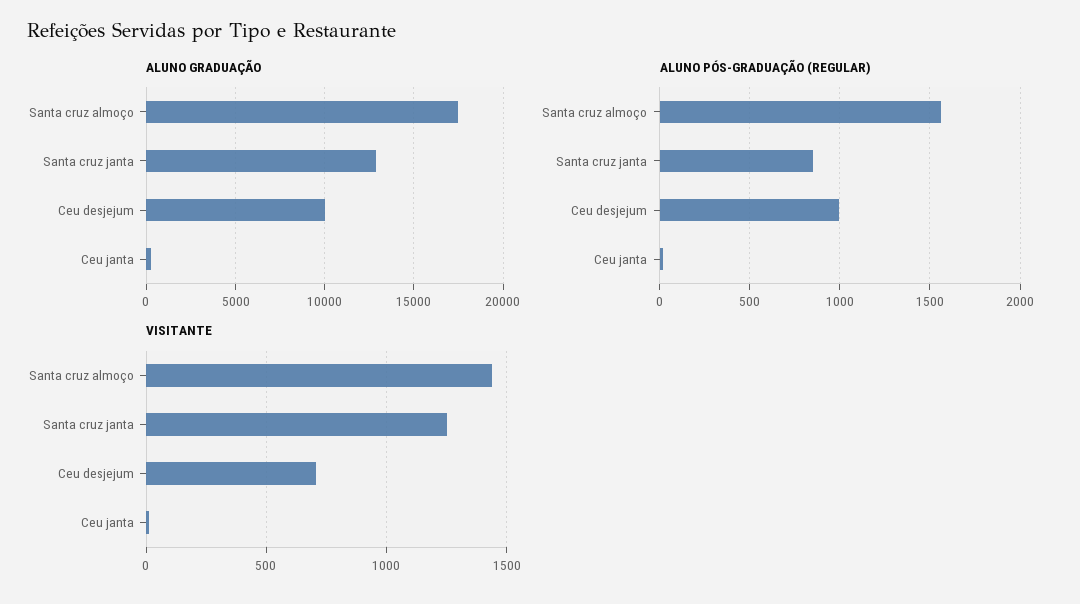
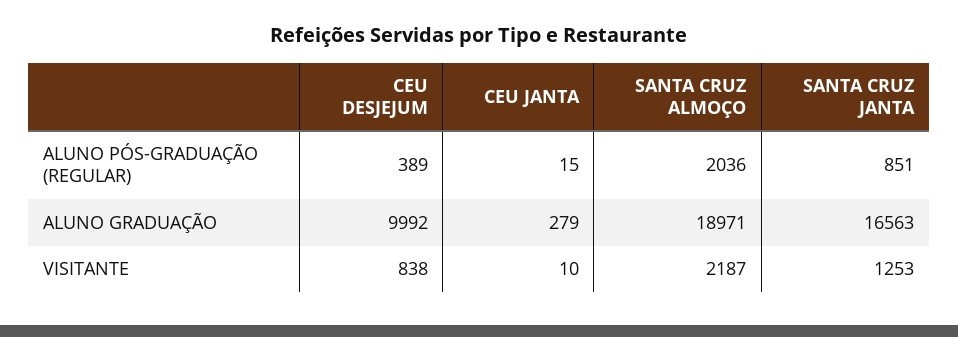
ALUNO GRADUAÇÃO, Santa cruz almoço: 17500 -> 18971
ALUNO GRADUAÇÃO, Santa cruz janta: 13000 -> 16563
ALUNO PÓS-GRADUAÇÃO (REGULAR), Santa cruz almoço: 1550 -> 2036
ALUNO PÓS-GRADUAÇÃO (REGULAR), Ceu desjejum: 1000 -> 389
VISITANTE, Santa cruz almoço: 1450 -> 2187
VISITANTE, Ceu desjejum: 700 -> 838

